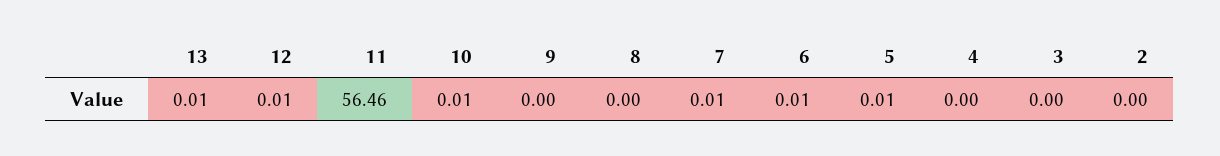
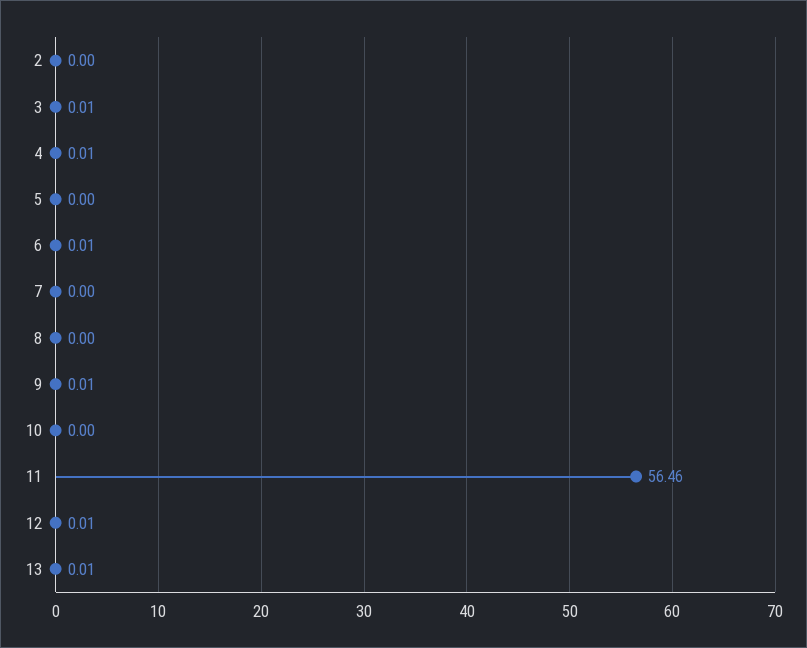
10: 0.01 -> 0
9: 0 -> 0.01
7: 0.01 -> 0
5: 0.01 -> 0
4: 0 -> 0.01
3: 0 -> 0.01

